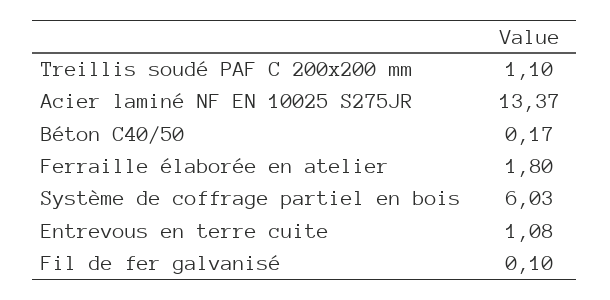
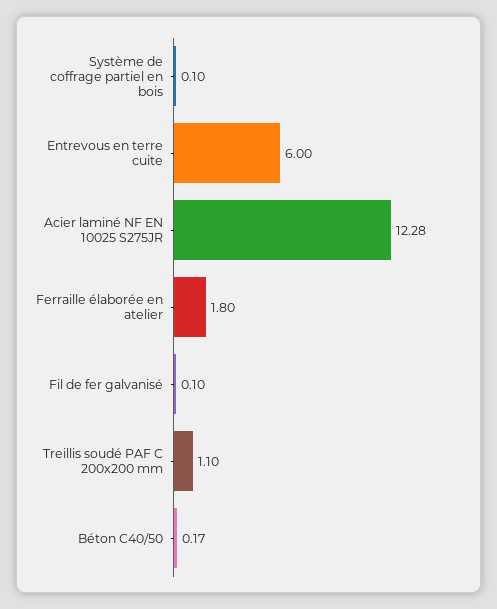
Acier laminé NF EN 10025 S275JR: 13.37 -> 12.28
Système de coffrage partiel en bois: 6.03 -> 0.1
Entrevous en terre cuite: 1.08 -> 6

